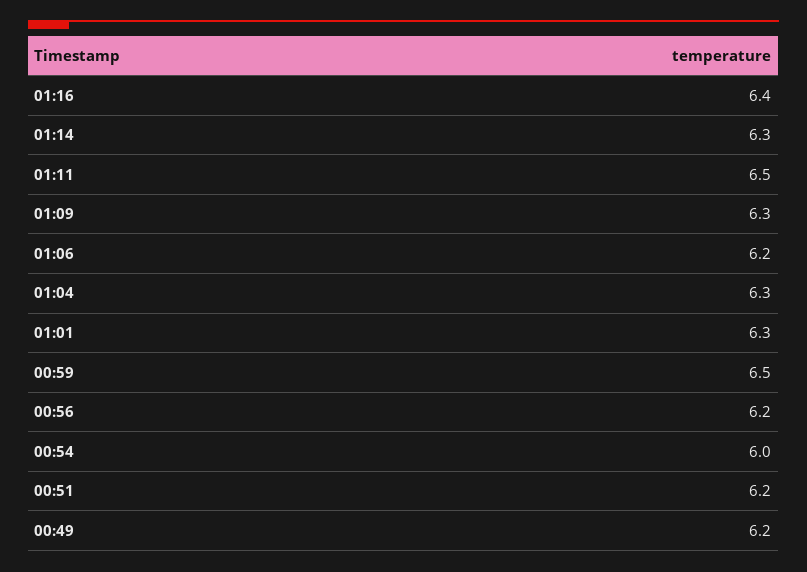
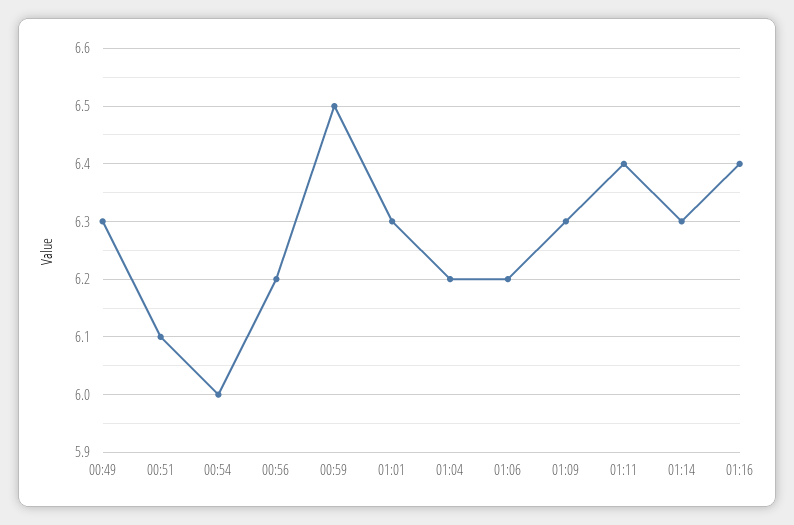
01:11: 6.5 -> 6.4
01:04: 6.3 -> 6.2
00:51: 6.2 -> 6.1
00:49: 6.2 -> 6.3

